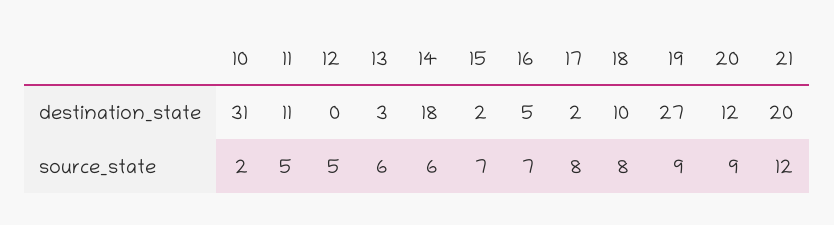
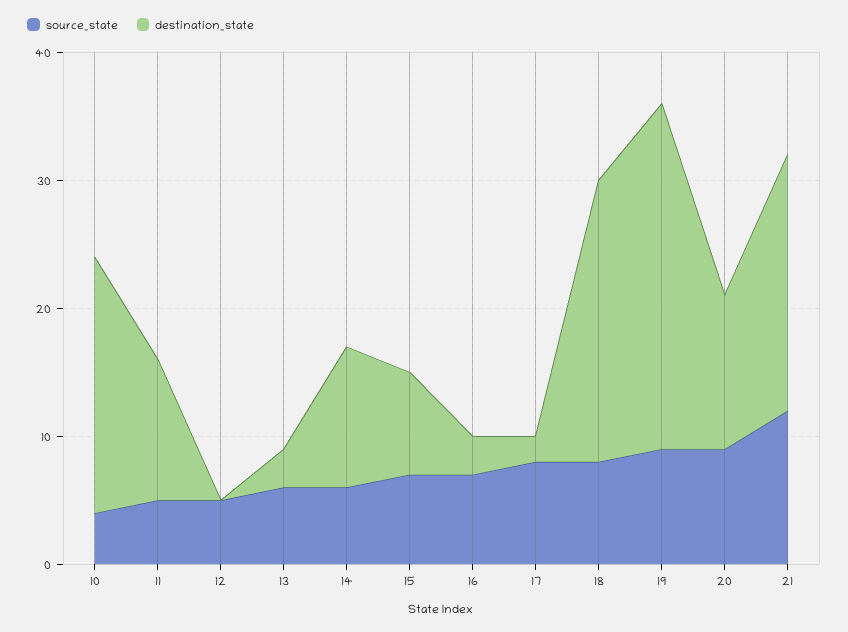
destination_state, 10: 31 -> 20
destination_state, 14: 18 -> 11
destination_state, 15: 2 -> 8
destination_state, 16: 5 -> 3
destination_state, 18: 10 -> 22
source_state, 10: 2 -> 4

